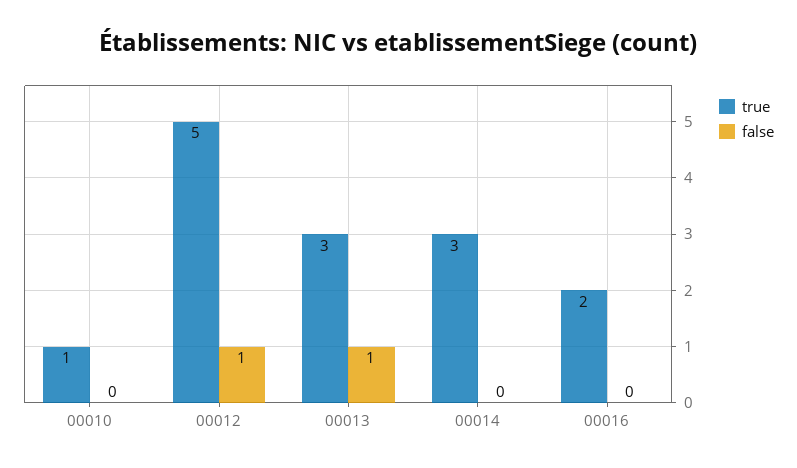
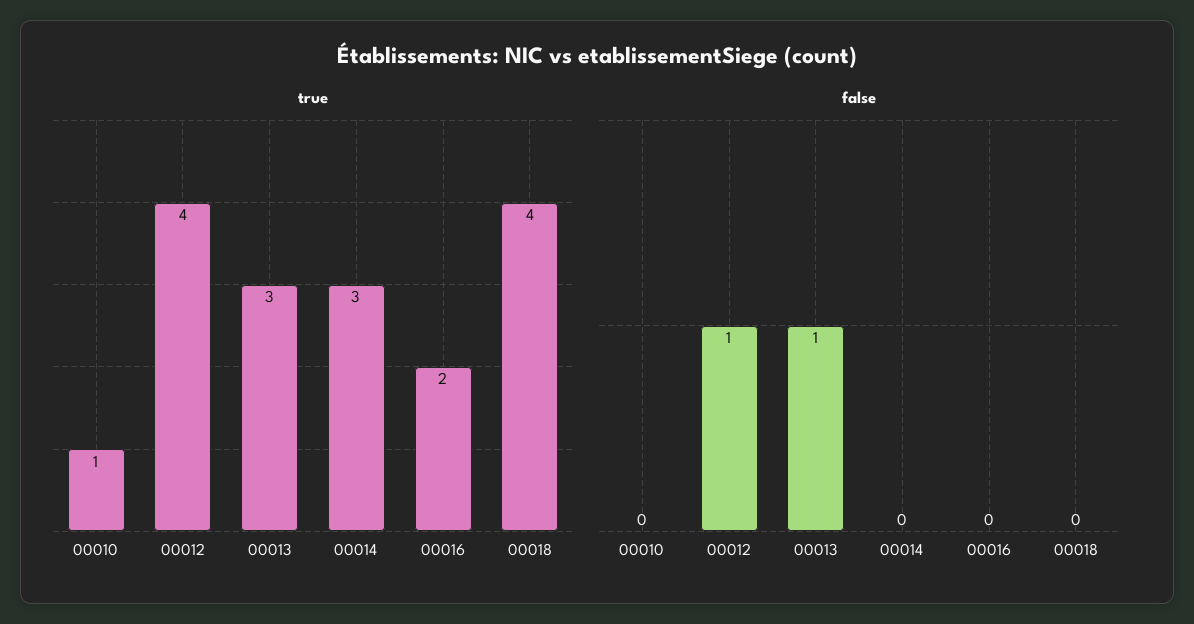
true, 00012: 5 -> 4
true, 00018: none -> 4
false, 00018: none -> 0

